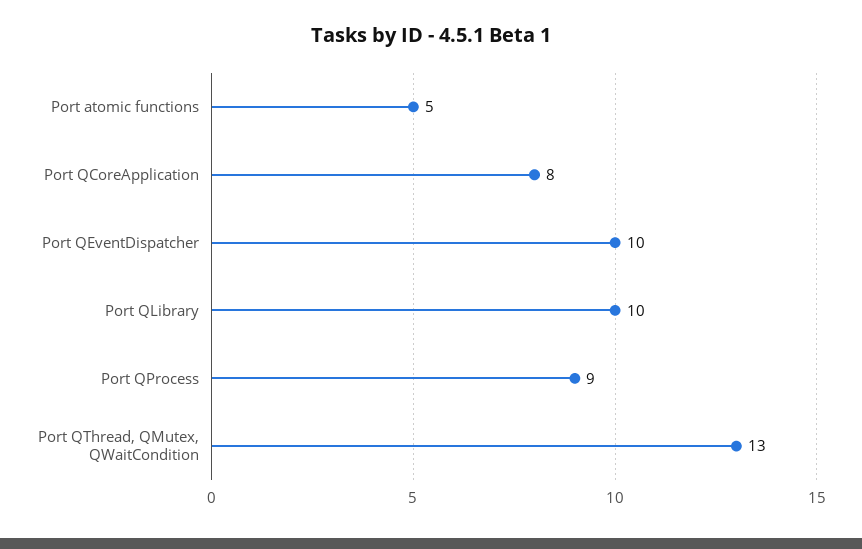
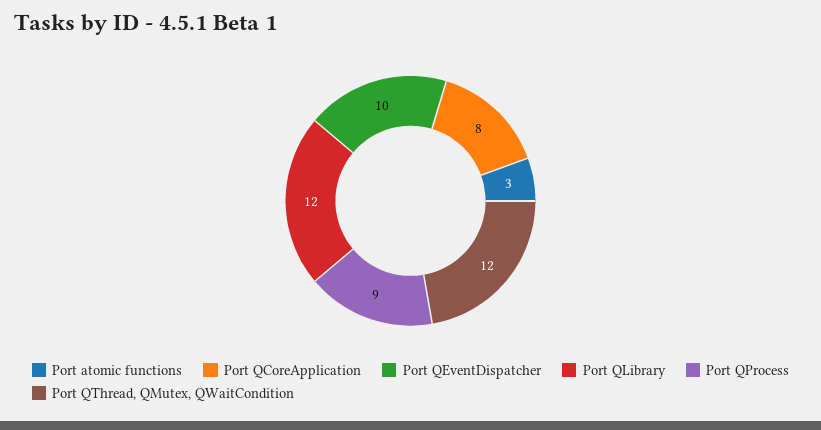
Port atomic functions: 5 -> 3
Port QLibrary: 10 -> 12
Port QThread, QMutex, QWaitCondition: 13 -> 12

